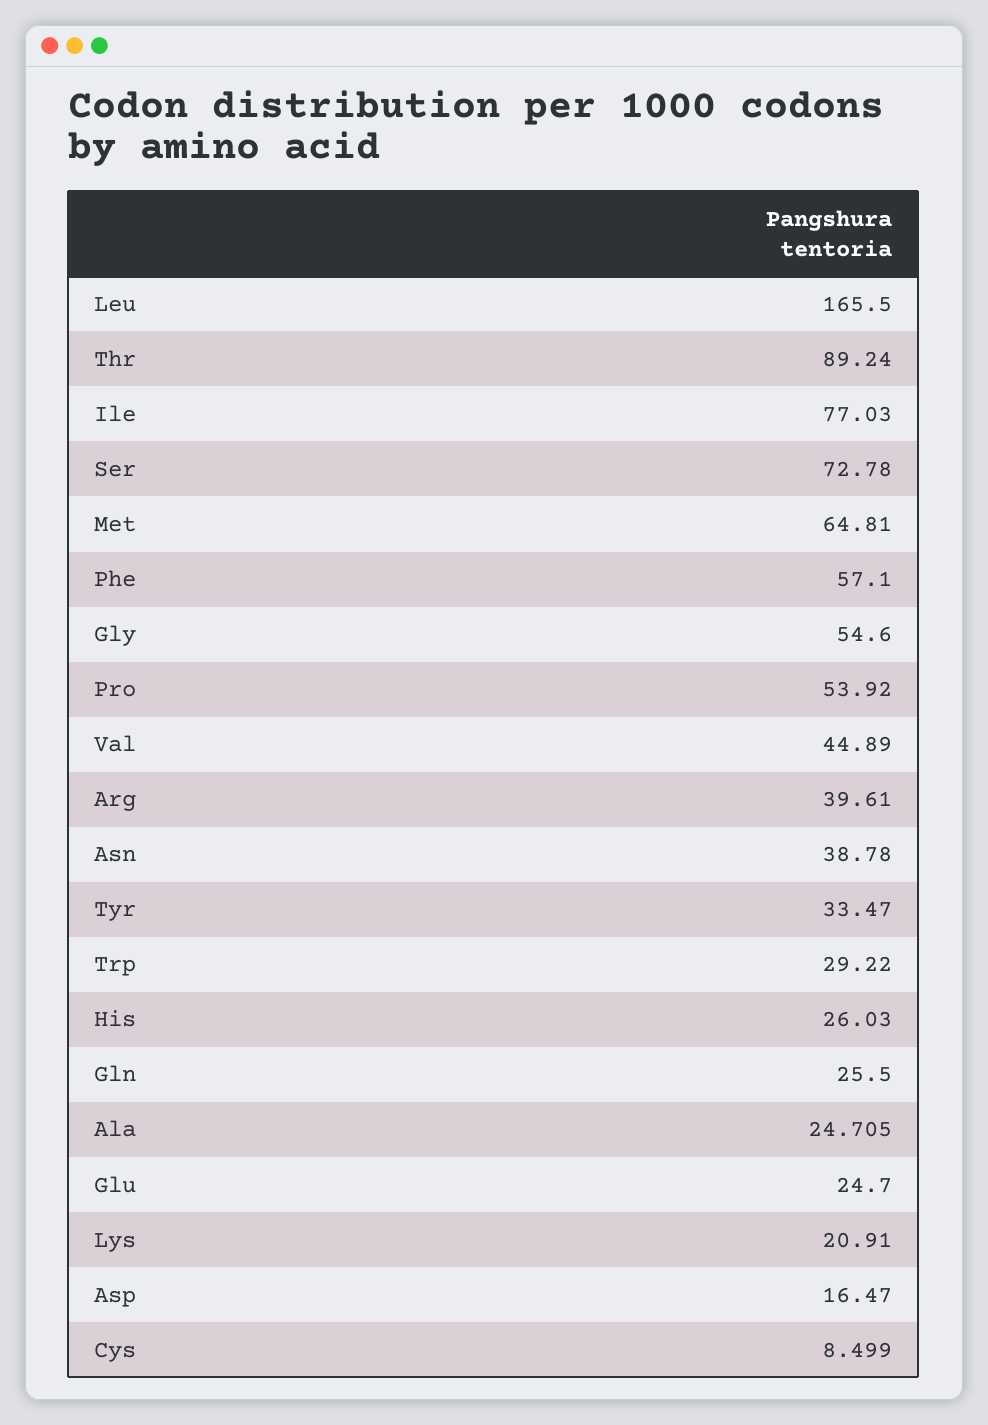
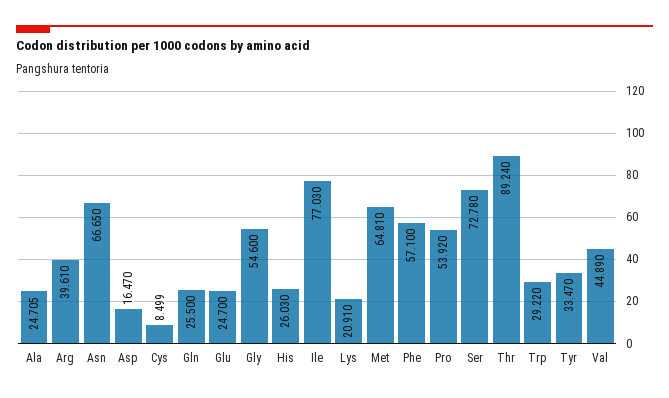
Leu: 165.5 -> none
Asn: 38.78 -> 66.65

